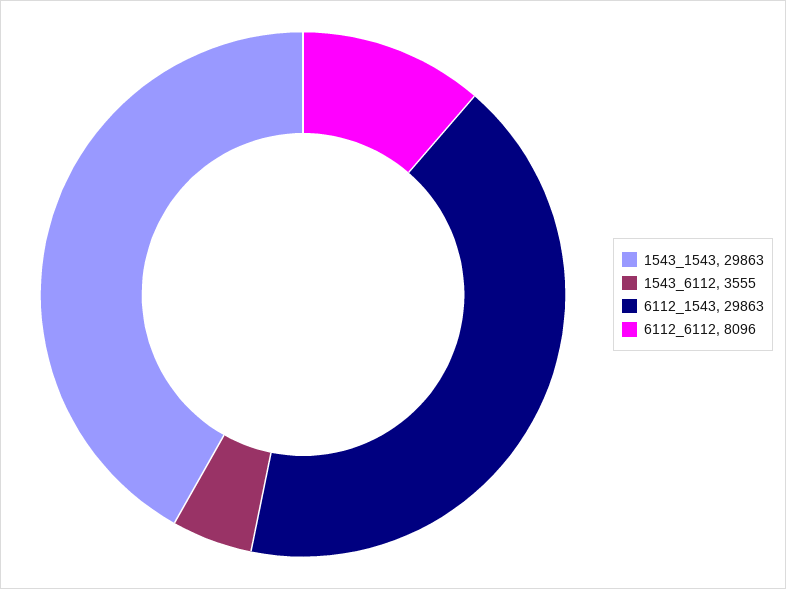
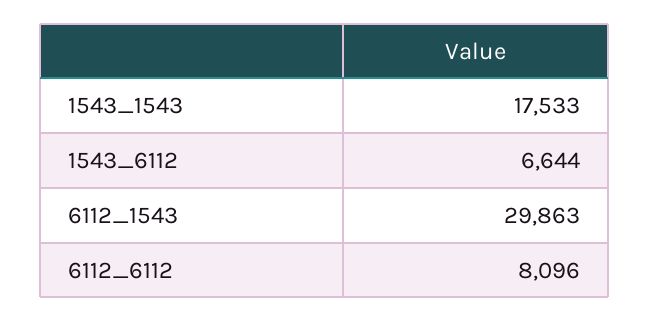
1543_1543: 29863 -> 17533
1543_6112: 3555 -> 6644

